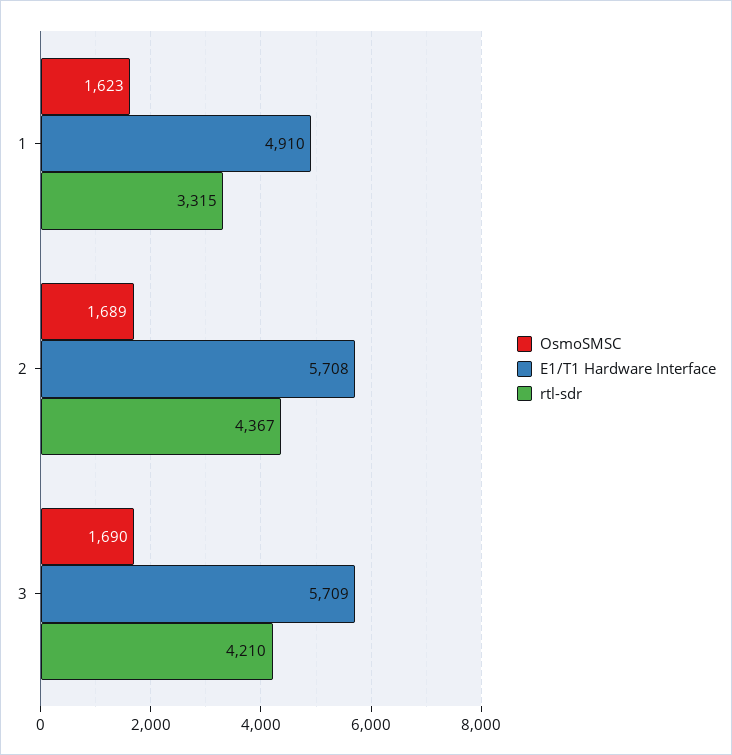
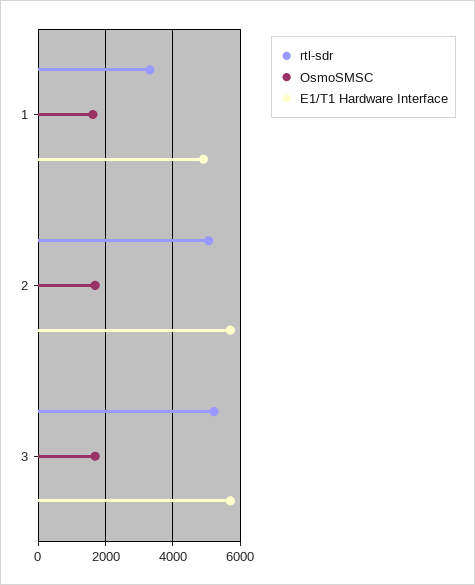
rtl-sdr, 2: 4367 -> 5000
rtl-sdr, 3: 4210 -> 5200

